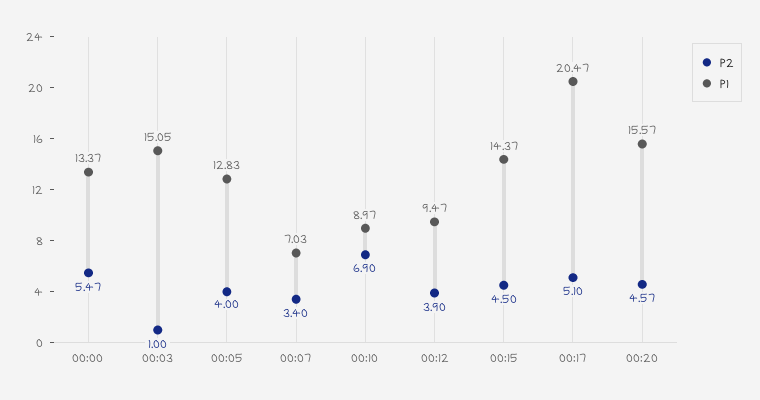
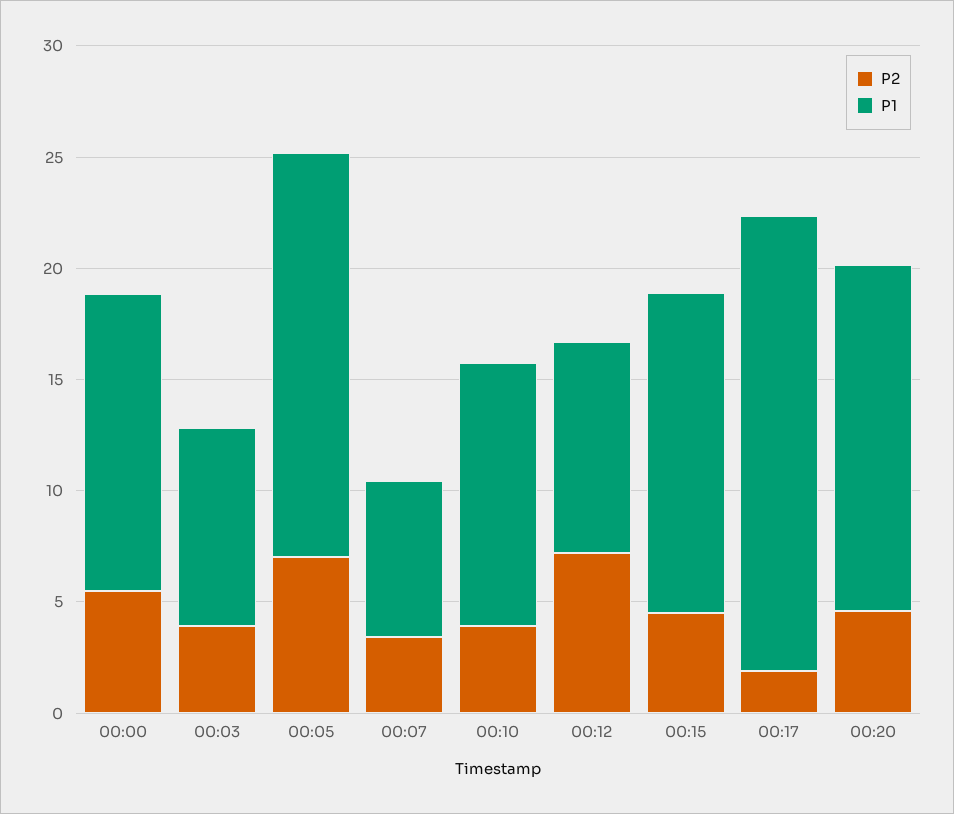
P2, 00:03: 1 -> 4
P1, 00:03: 15.05 -> 9
P2, 00:05: 4 -> 7
P1, 00:05: 12.83 -> 18
P2, 00:10: 6.9 -> 4
P1, 00:10: 8.97 -> 12
P2, 00:12: 3.9 -> 7
P2, 00:17: 5.1 -> 2

